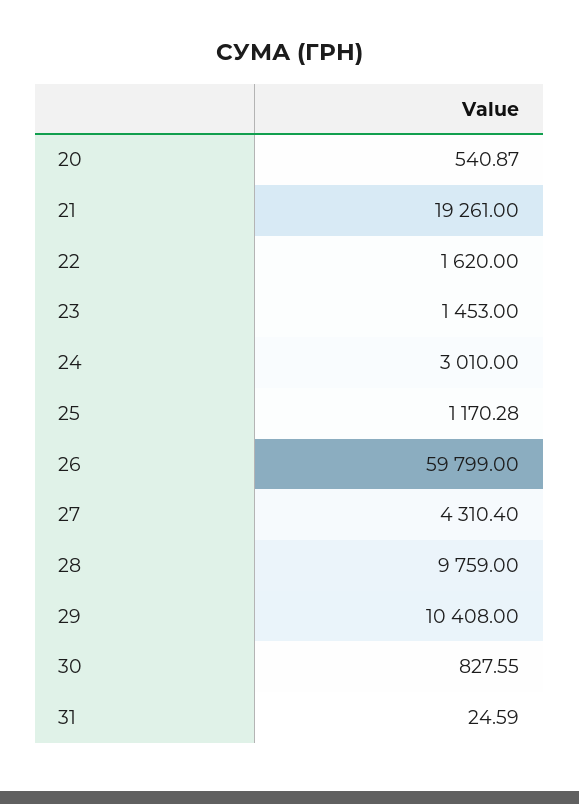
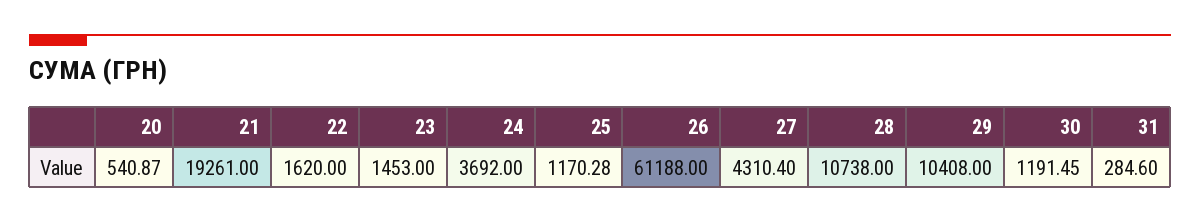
24: 3010 -> 3692
26: 59799 -> 61188
28: 9759 -> 10738
30: 827.55 -> 1191.45
31: 24.59 -> 284.6

